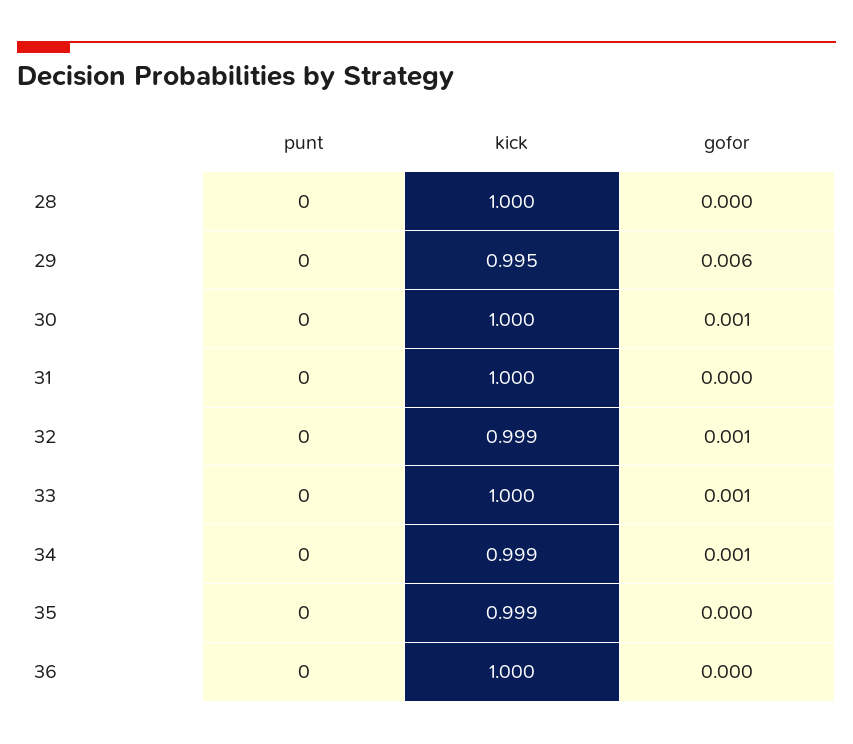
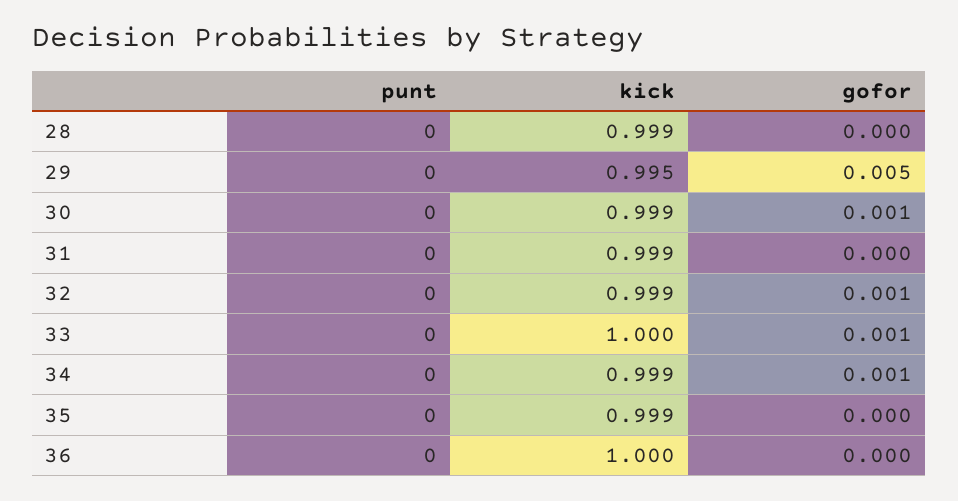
kick, 28: 1 -> 0.999
gofor, 29: 0.006 -> 0.005
kick, 30: 1 -> 0.999
kick, 31: 1 -> 0.999

